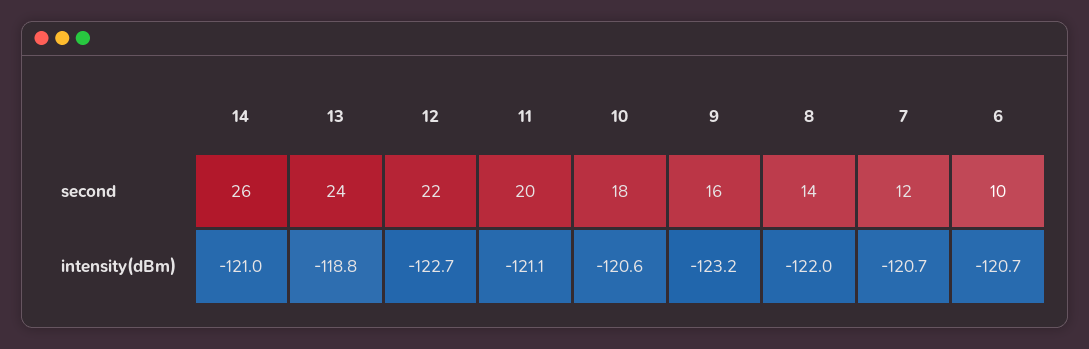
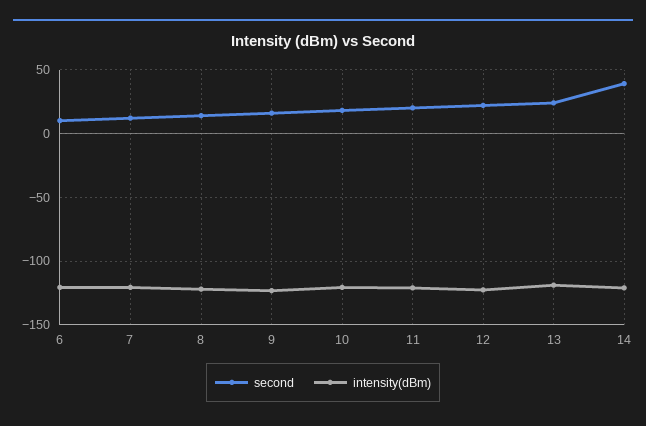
second, 14: 26 -> 40

